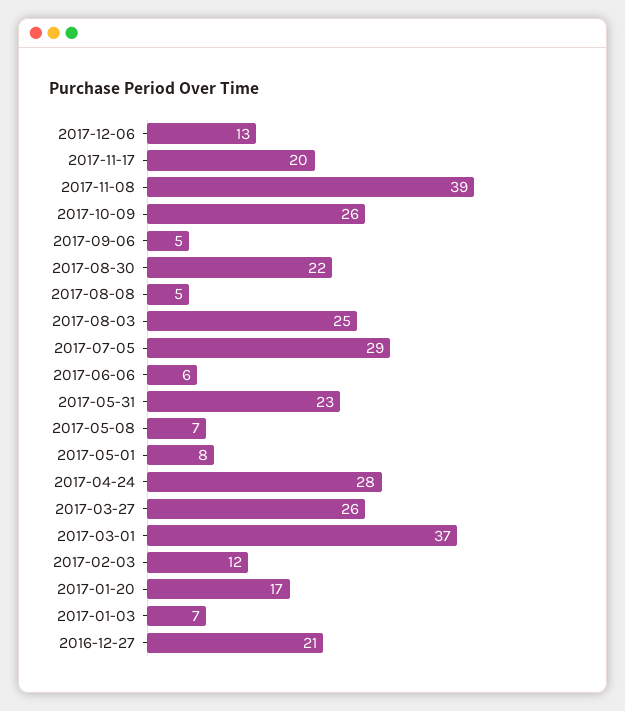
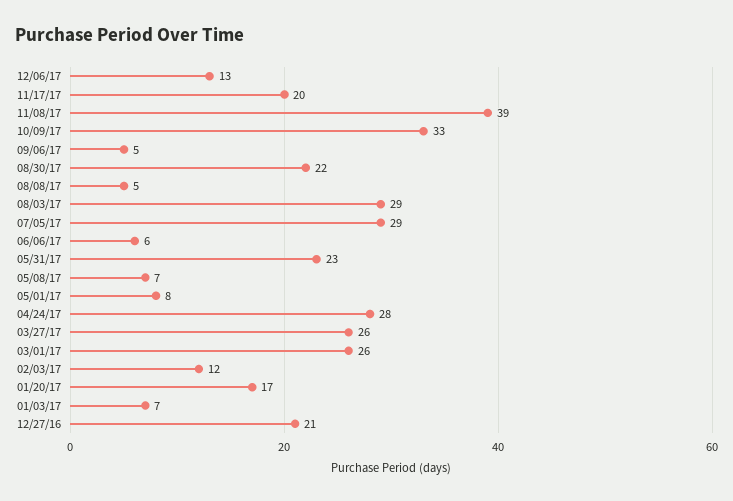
2017-10-09: 26 -> 33
2017-08-03: 25 -> 29
2017-03-01: 37 -> 26

